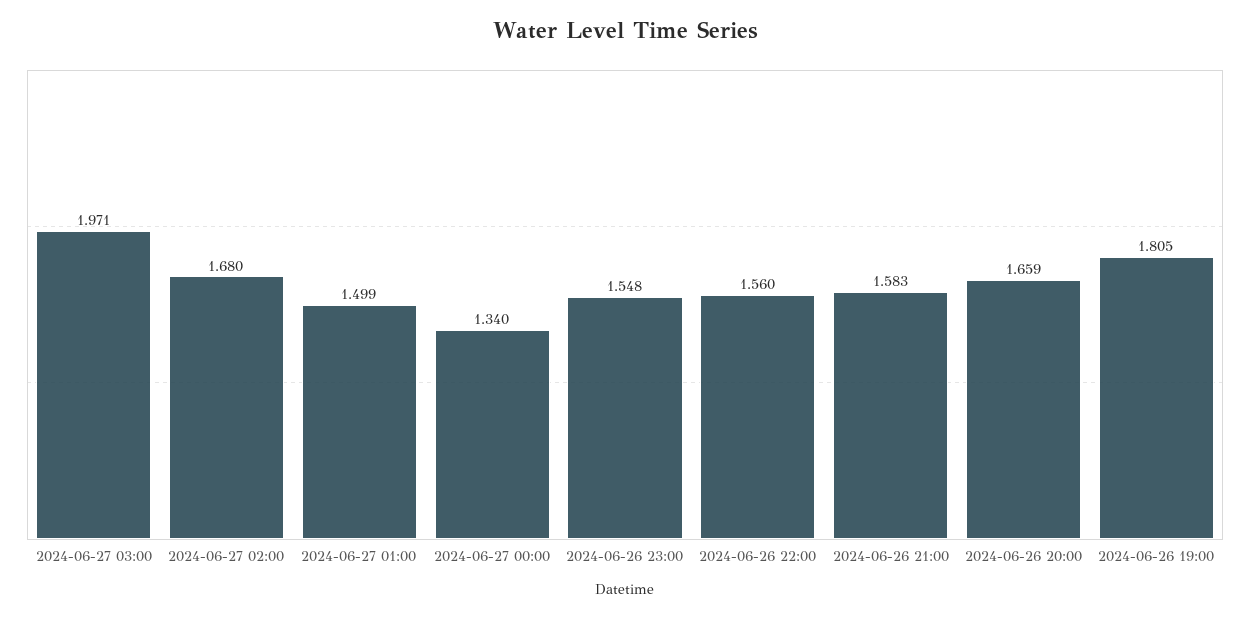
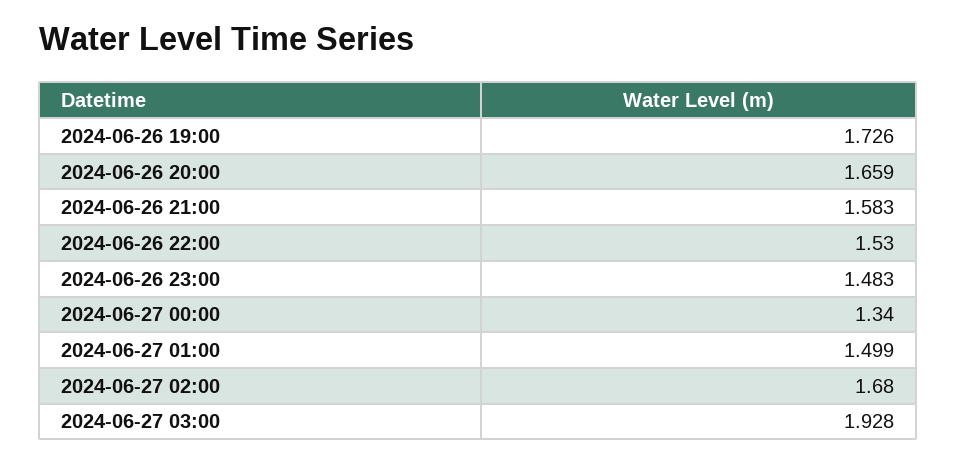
2024-06-27 03:00: 1.971 -> 1.928
2024-06-26 23:00: 1.548 -> 1.483
2024-06-26 22:00: 1.56 -> 1.53
2024-06-26 19:00: 1.805 -> 1.726

